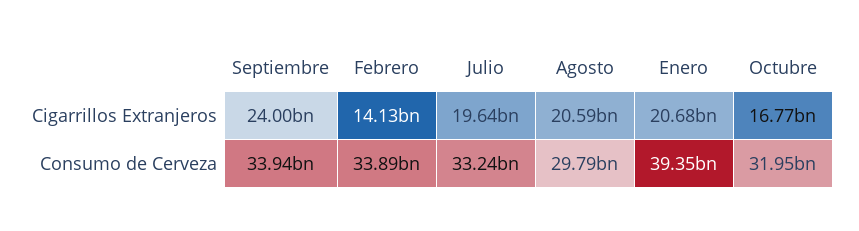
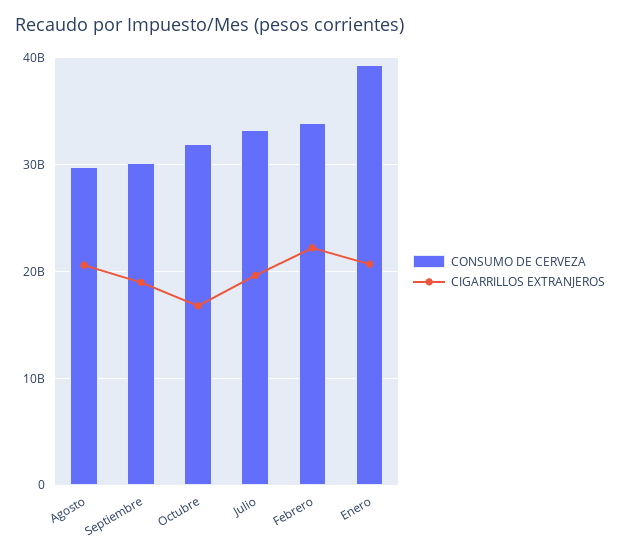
Cigarrillos Extranjeros, Septiembre: 24000000000 -> 19000000000
Cigarrillos Extranjeros, Febrero: 14130000000 -> 22000000000
Consumo de Cerveza, Septiembre: 33940000000 -> 30000000000

